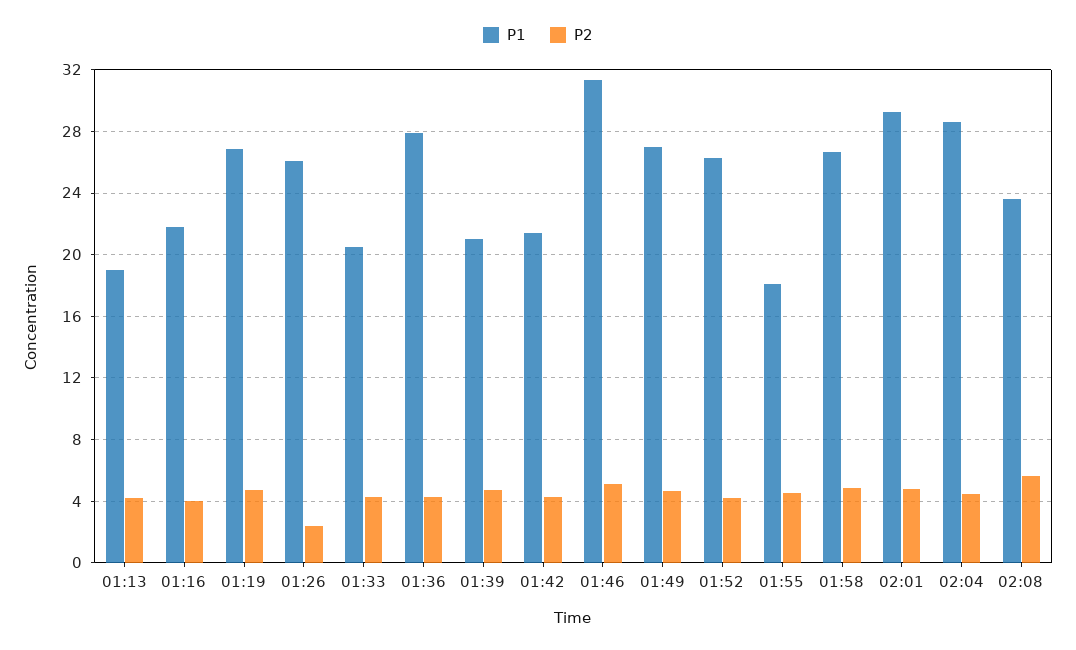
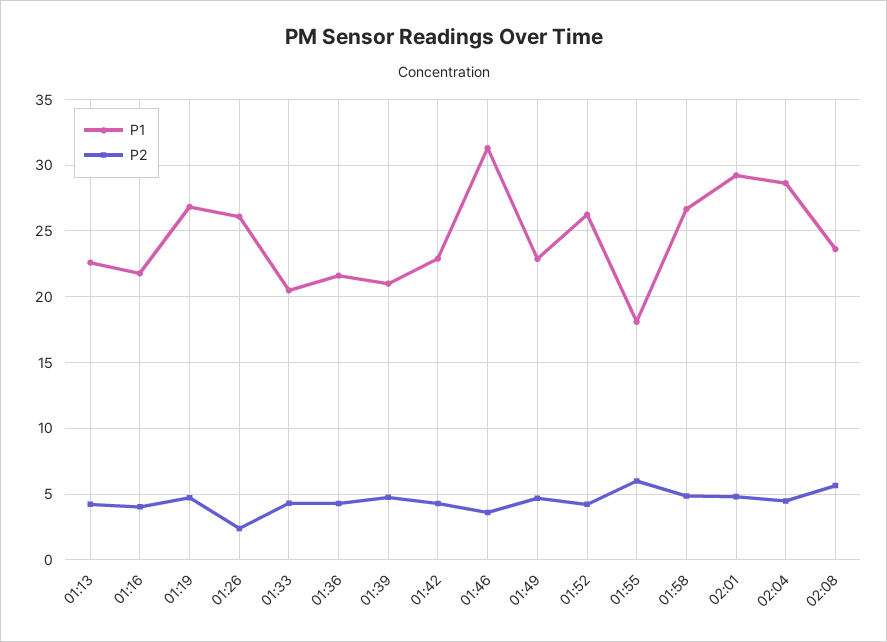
P1, 01:13: 19 -> 22.5
P1, 01:36: 28 -> 21.5
P1, 01:42: 21.5 -> 23
P2, 01:46: 5 -> 3.5
P1, 01:49: 27 -> 23
P2, 01:55: 4.5 -> 6

